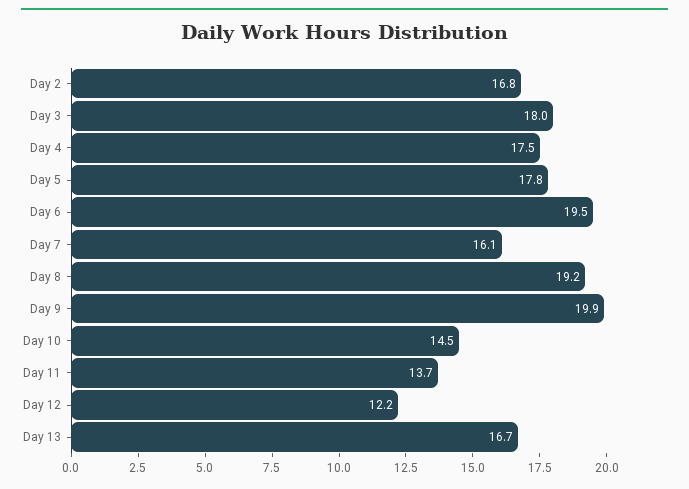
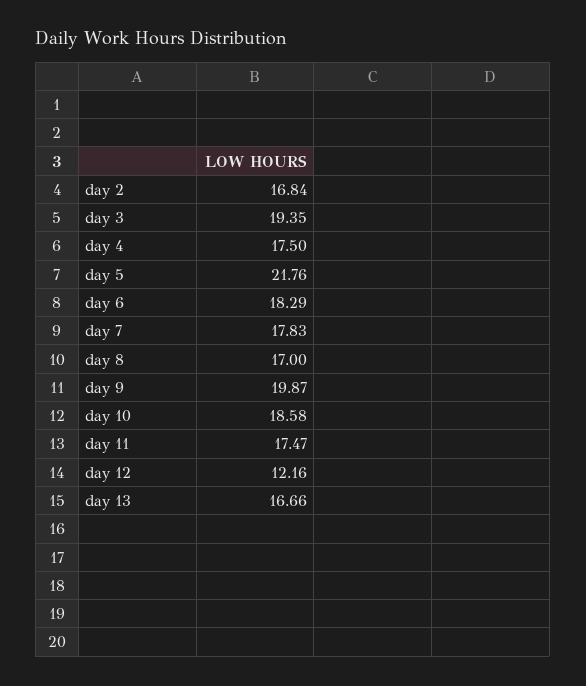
Day 3: 18 -> 19.35
Day 5: 17.8 -> 21.76
Day 6: 19.5 -> 18.29
Day 7: 16.1 -> 17.83
Day 8: 19.2 -> 17
Day 10: 14.5 -> 18.58
Day 11: 13.7 -> 17.47

